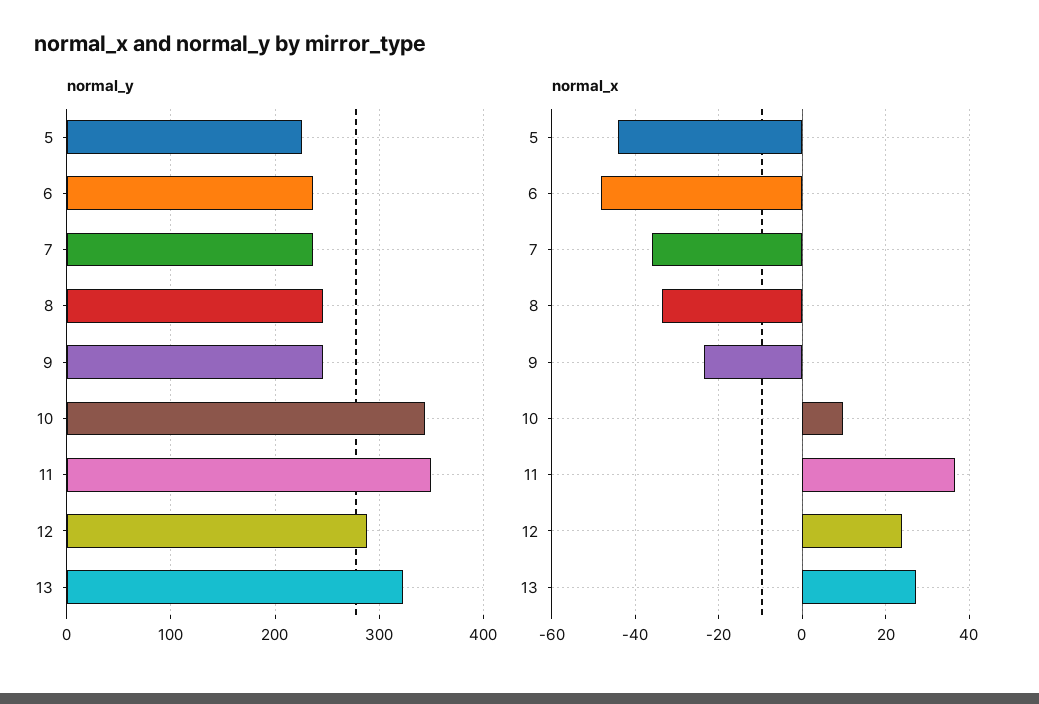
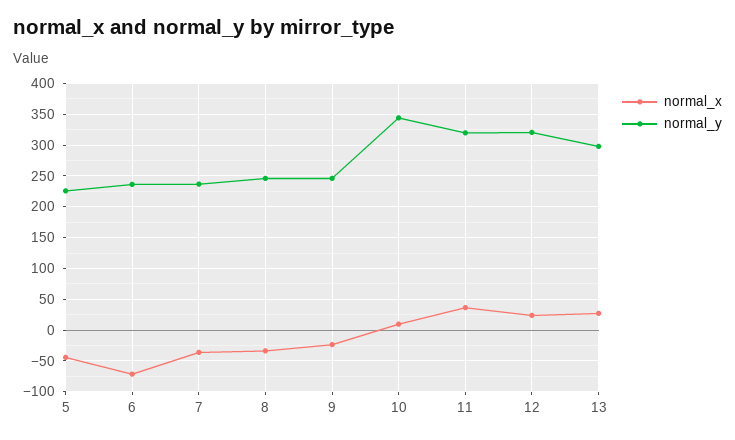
normal_y, 11: 350 -> 320
normal_y, 12: 290 -> 320
normal_y, 13: 320 -> 300
normal_x, 6: -48 -> -70

